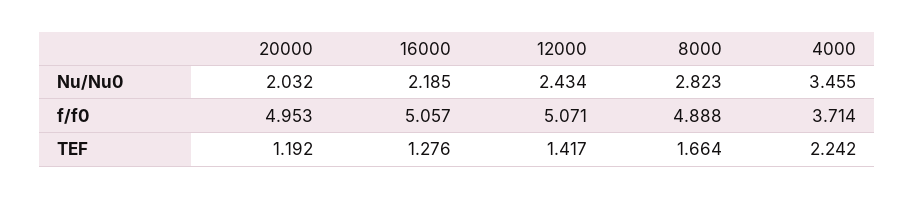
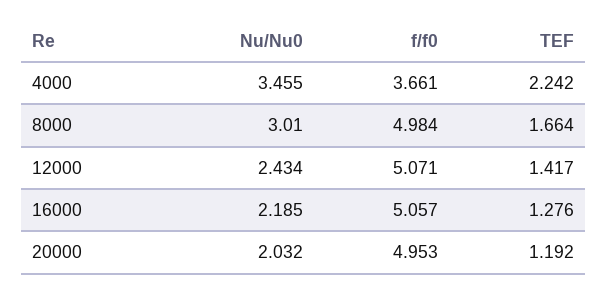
8000, Nu/Nu0: 2.823 -> 3.01
8000, f/f0: 4.888 -> 4.984
4000, f/f0: 3.714 -> 3.661

